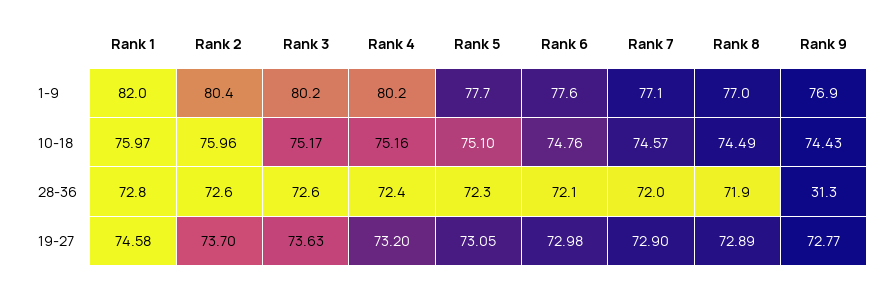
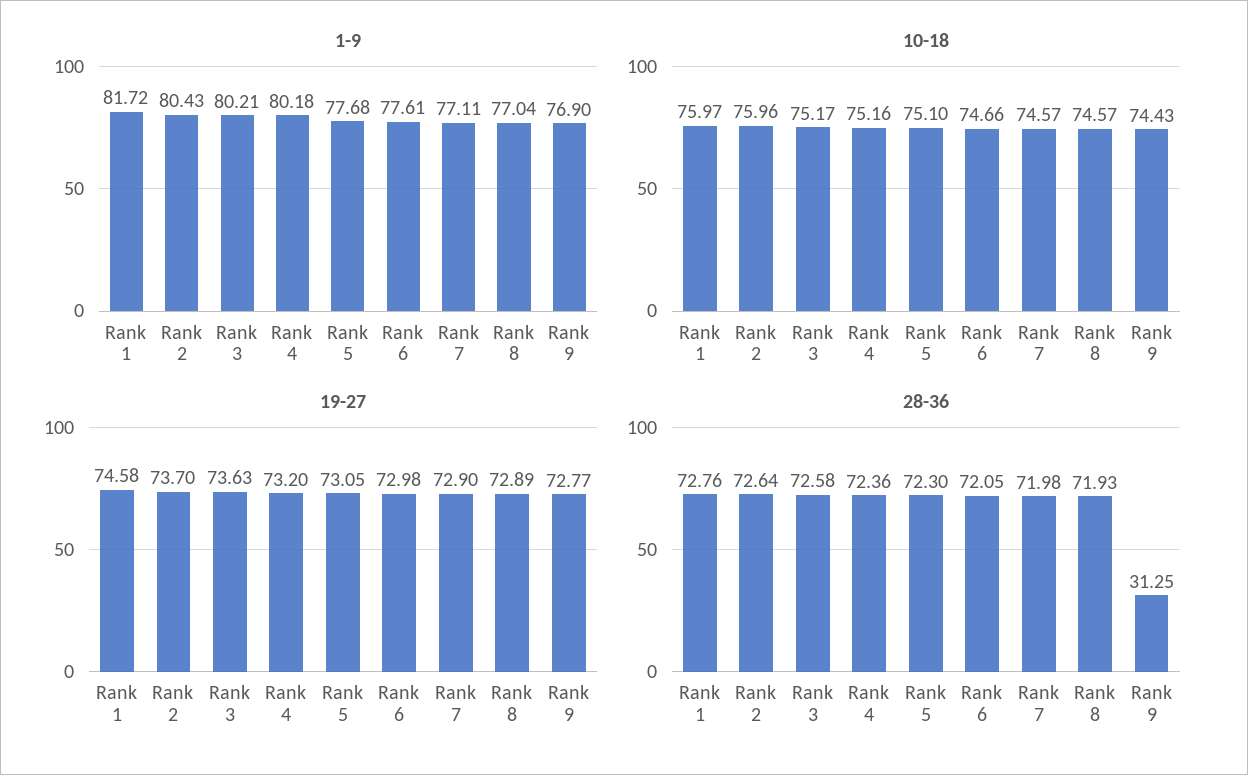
1-9, Rank 1: 82 -> 81.72
10-18, Rank 6: 74.76 -> 74.66
10-18, Rank 8: 74.49 -> 74.57

